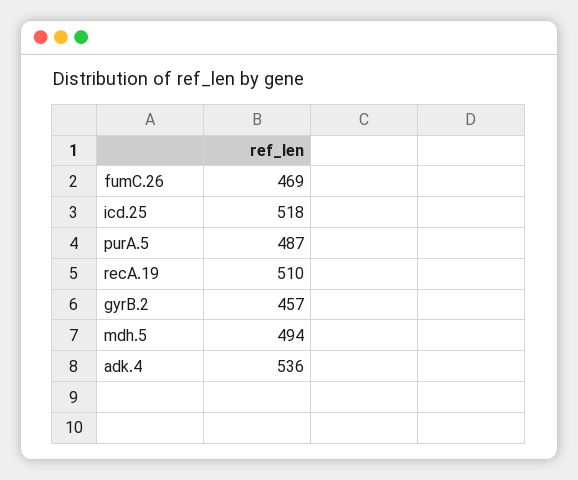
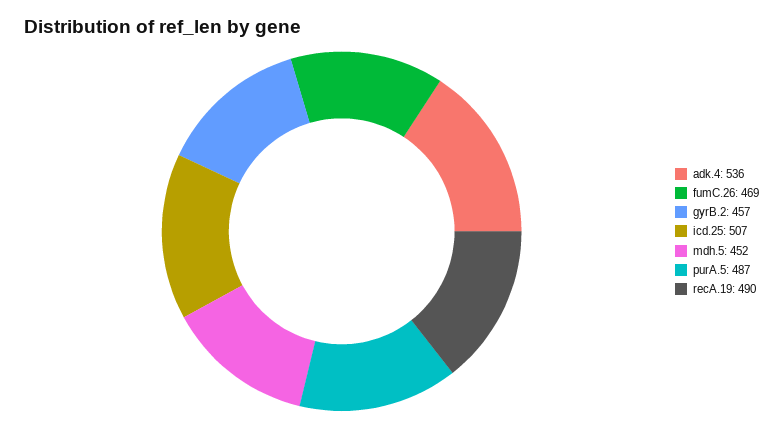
icd.25: 518 -> 507
recA.19: 510 -> 490
mdh.5: 494 -> 452

